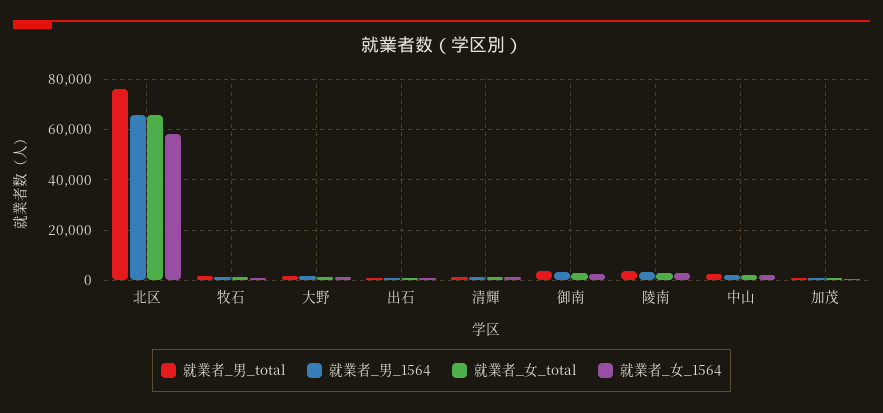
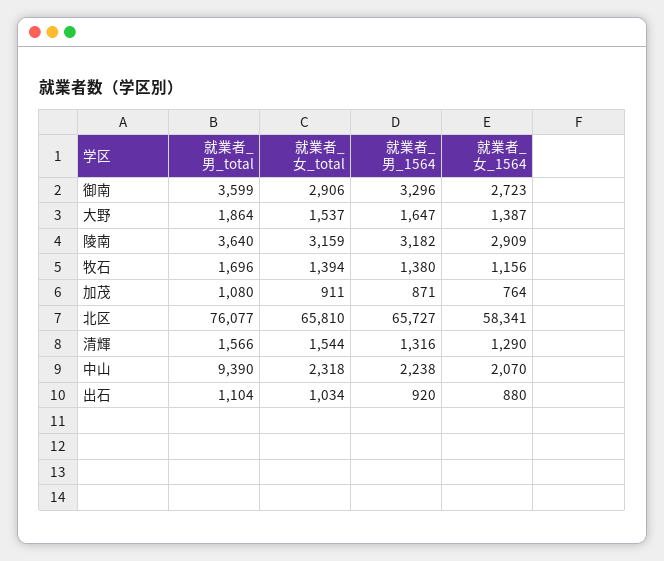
就業者_男_total, 中山: 2500 -> 9390

